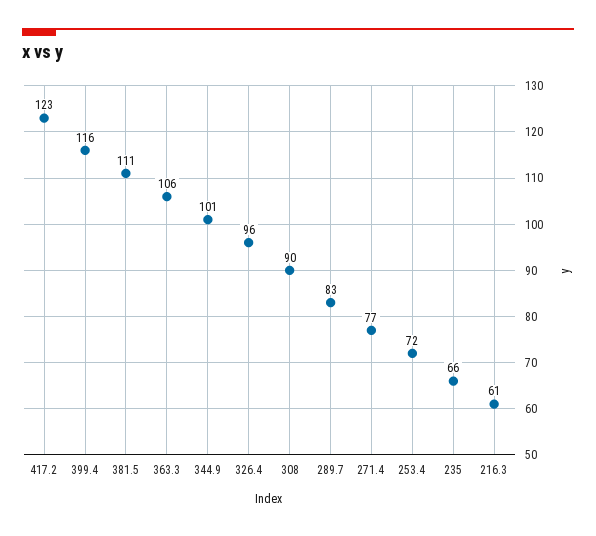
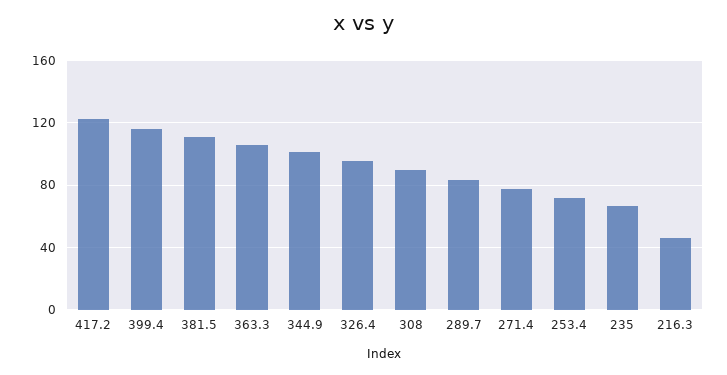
216.3: 61 -> 45

